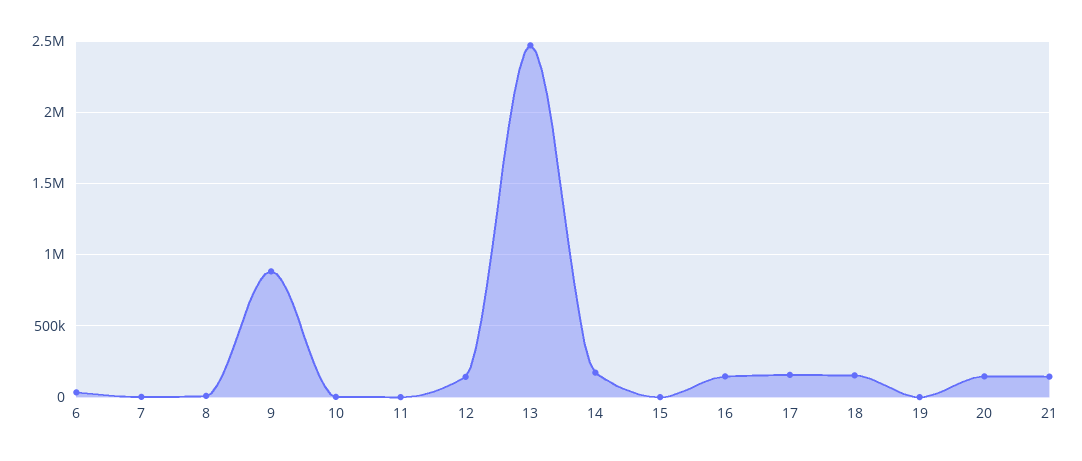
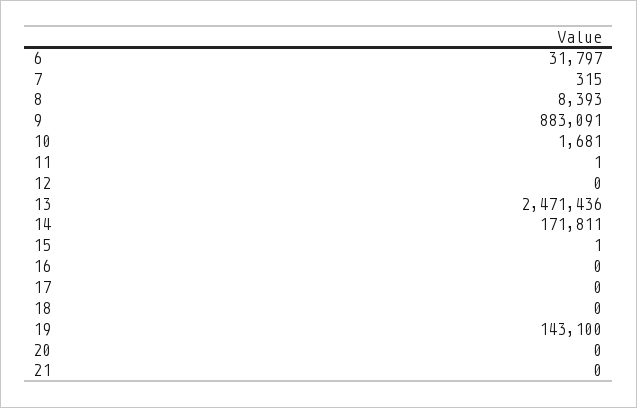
12: 150000 -> 0
16: 150000 -> 0
17: 150000 -> 0
18: 150000 -> 0
19: 0 -> 143100
20: 150000 -> 0
21: 150000 -> 0

